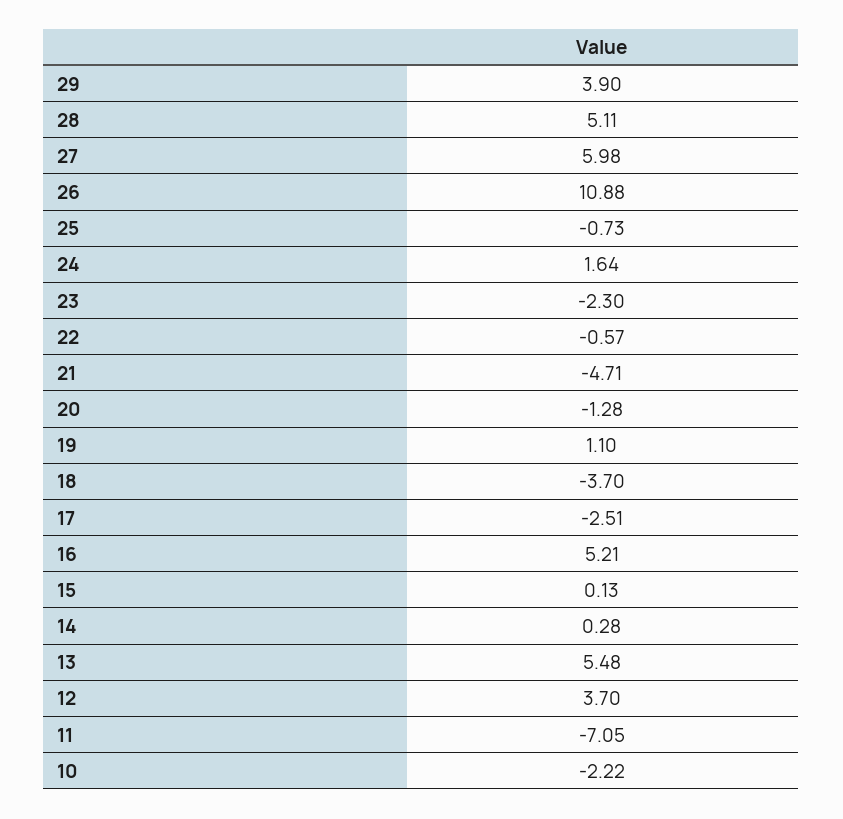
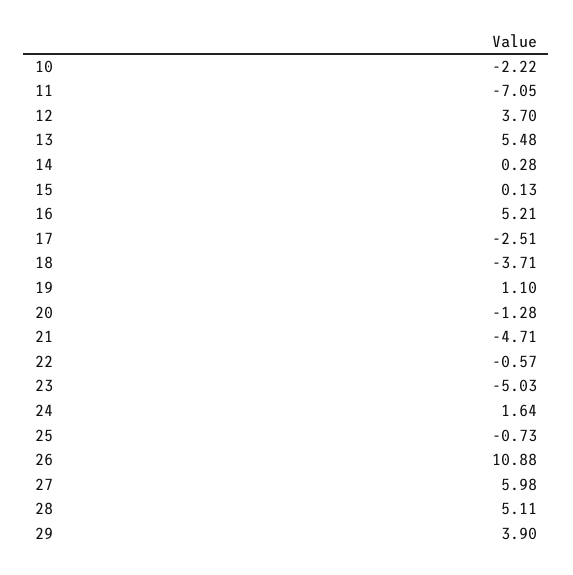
23: -2.3 -> -5.03
18: -3.7 -> -3.71

